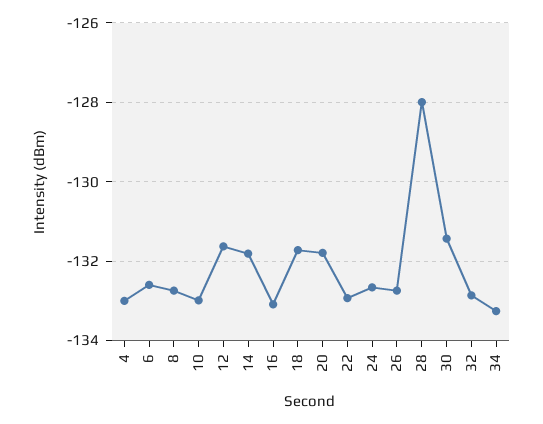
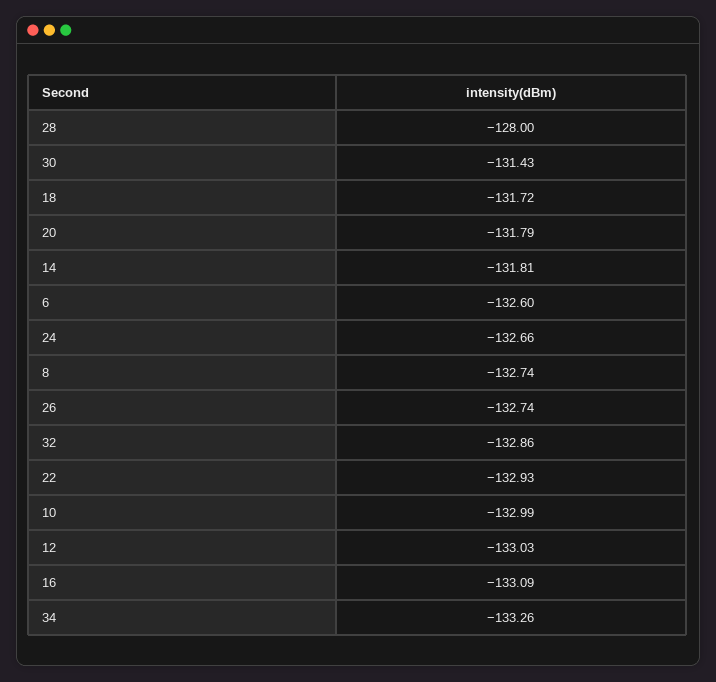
4: -133 -> none
12: -131.6 -> -133.03

